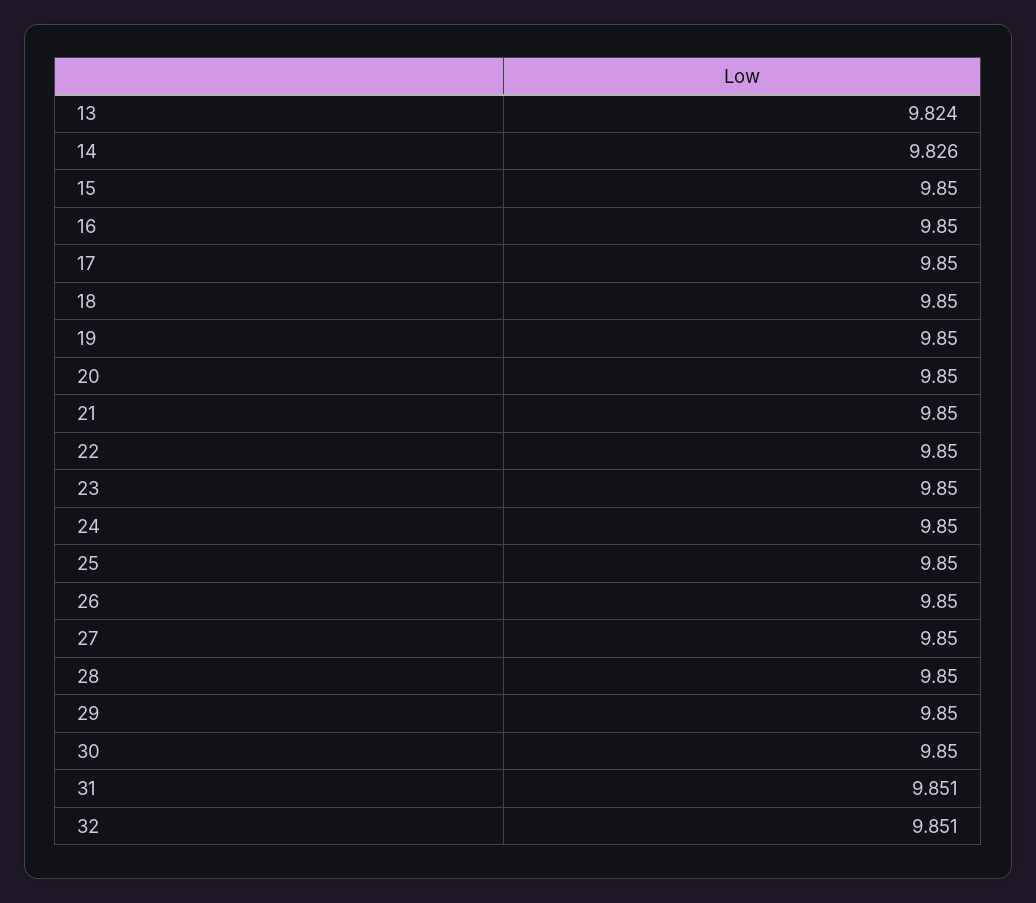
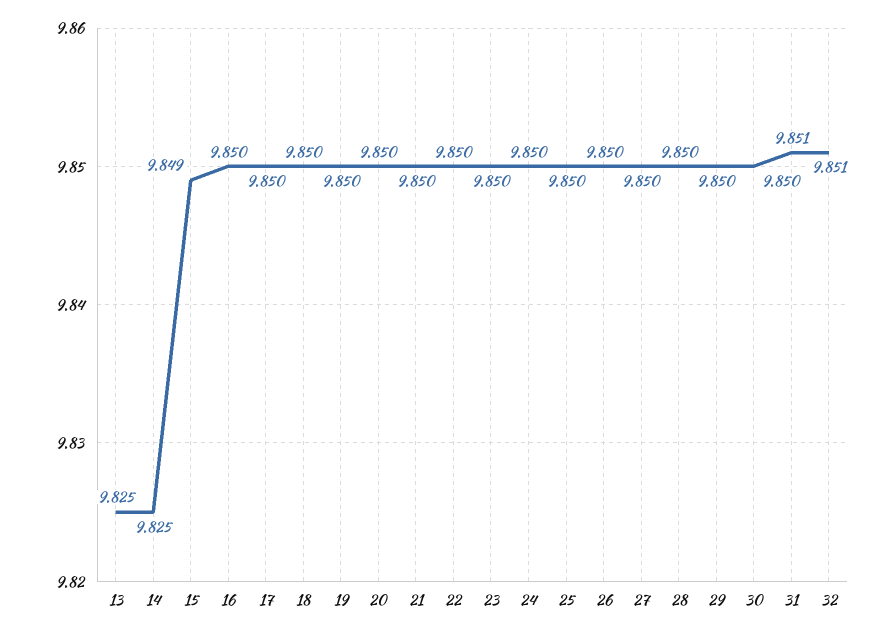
13: 9.824 -> 9.825
14: 9.826 -> 9.825
15: 9.85 -> 9.849

